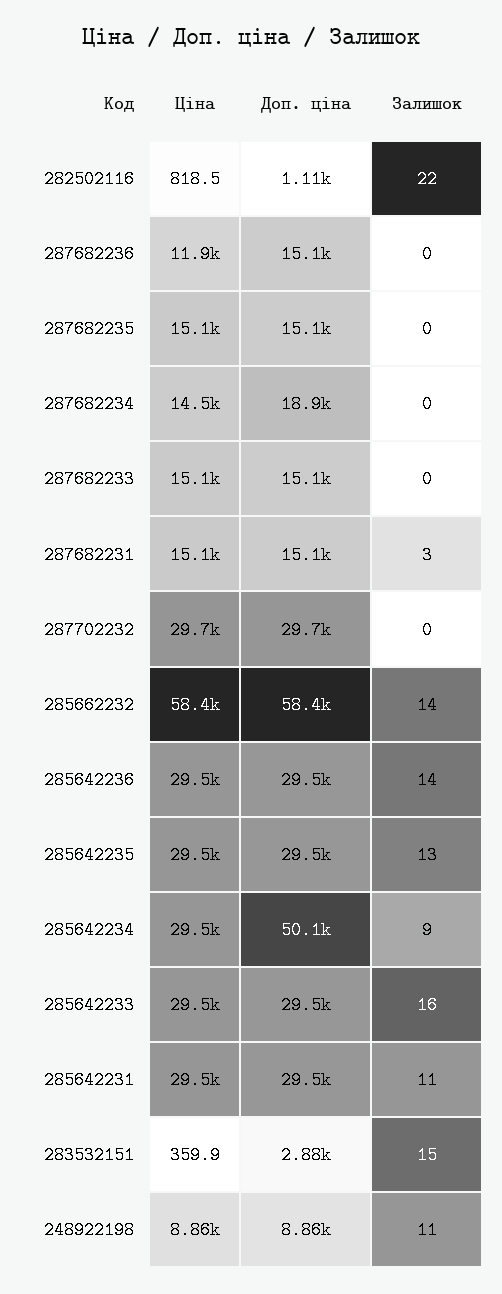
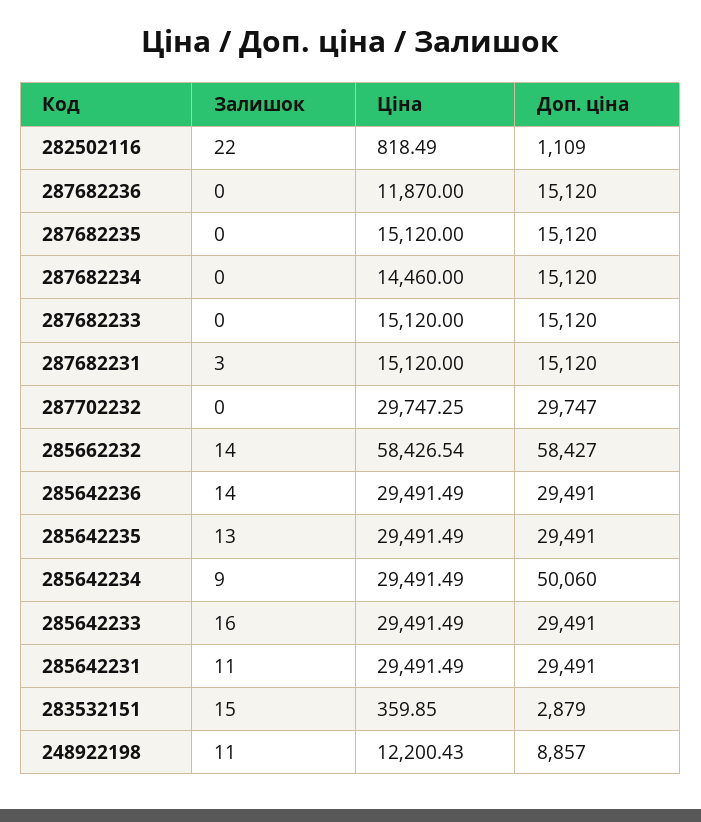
Доп. ціна, 287682234: 18900 -> 15120
Ціна, 248922198: 8860 -> 12200.43

